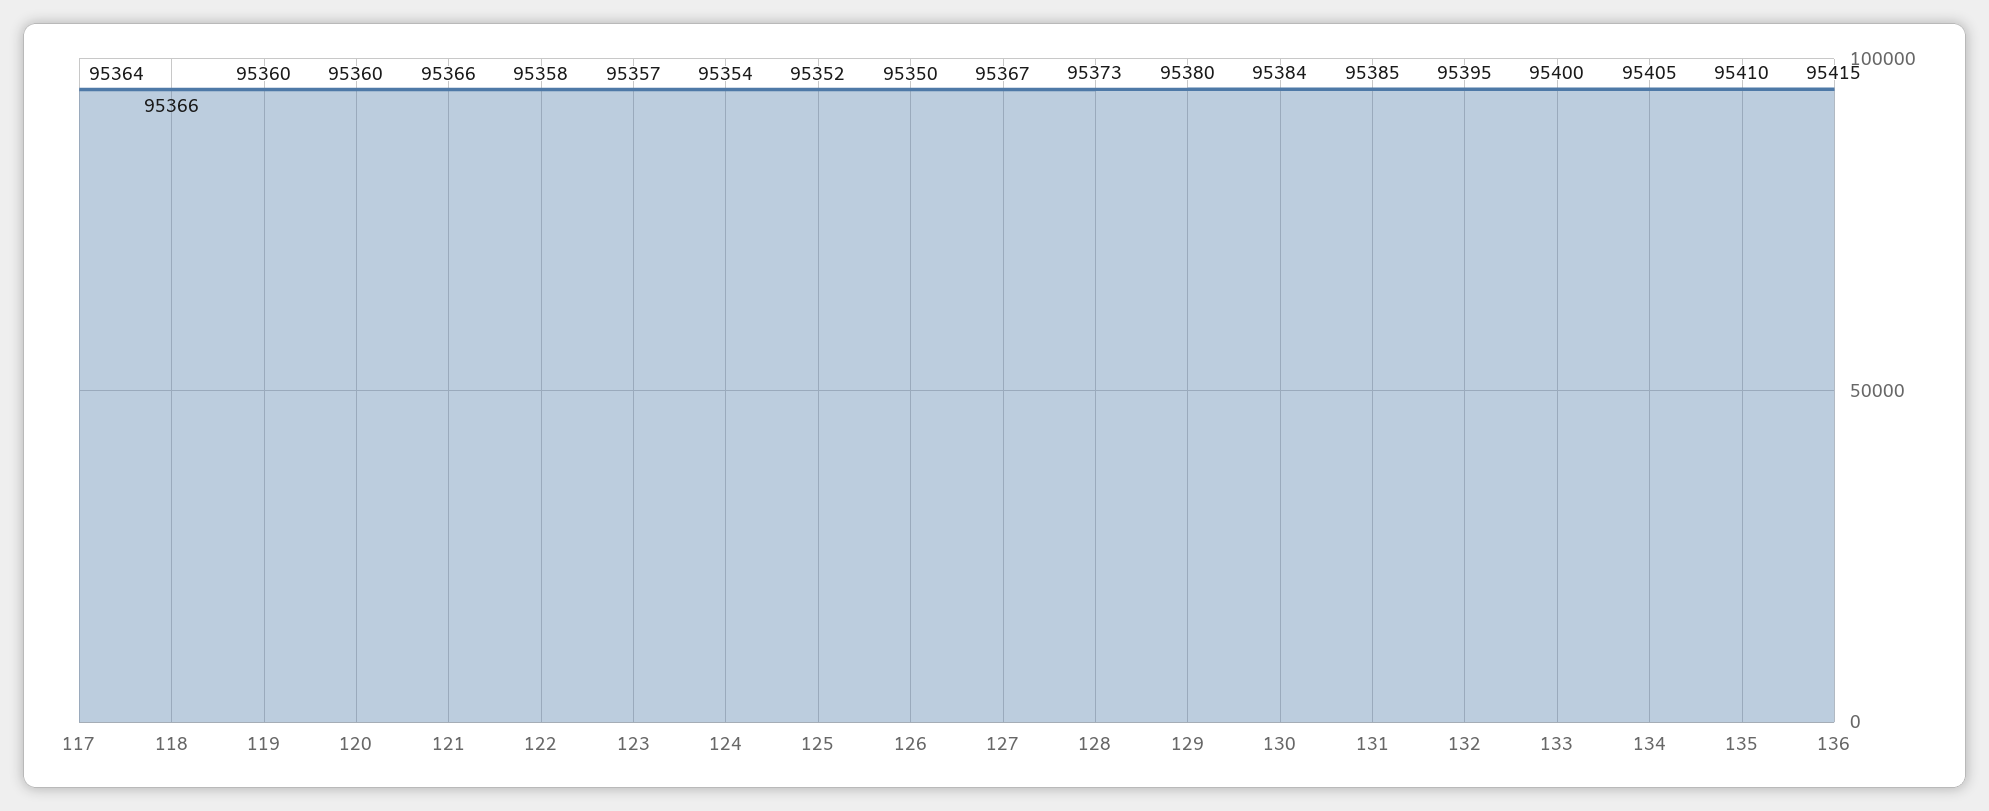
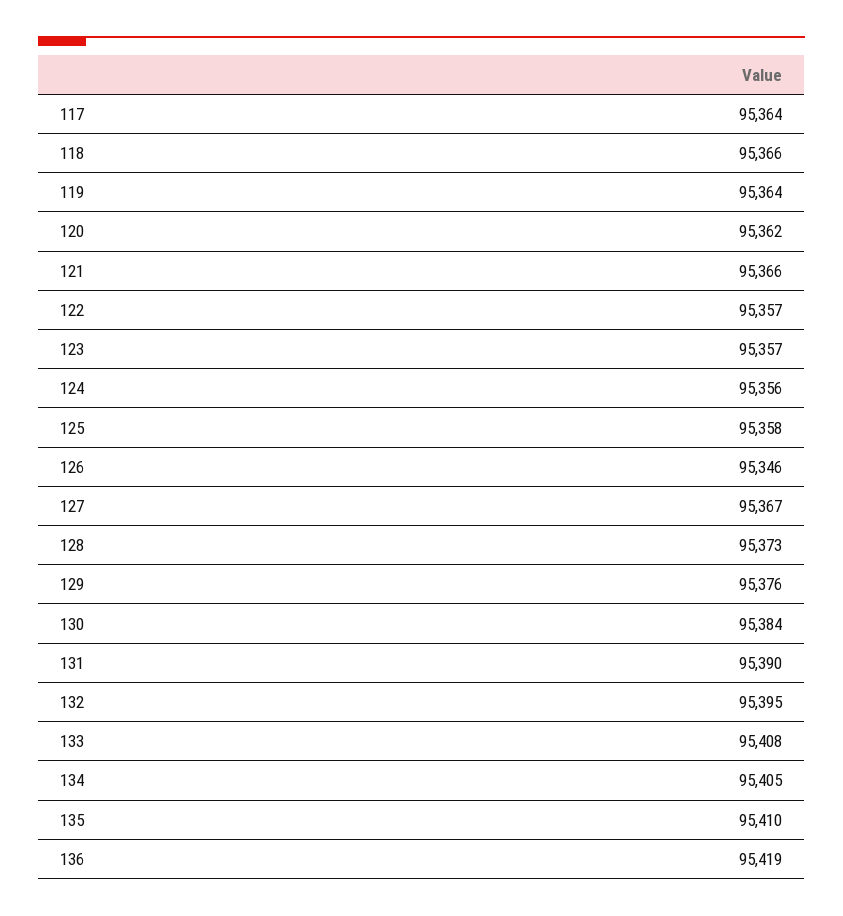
119: 95360 -> 95364
120: 95360 -> 95362
122: 95358 -> 95357
124: 95354 -> 95356
125: 95352 -> 95358
126: 95350 -> 95346
129: 95380 -> 95376
131: 95385 -> 95390
133: 95400 -> 95408
136: 95415 -> 95419

